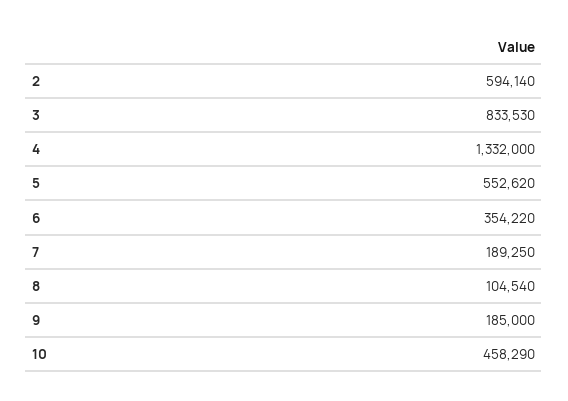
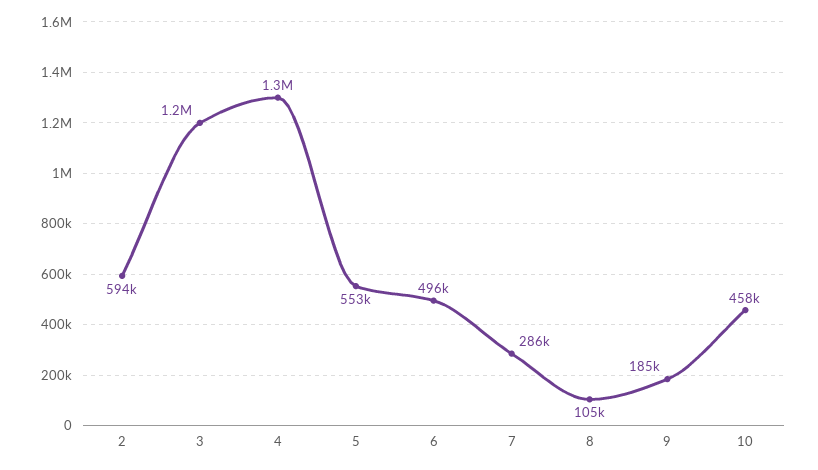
3: 833530 -> 1200000
6: 354220 -> 496000
7: 189250 -> 286000

